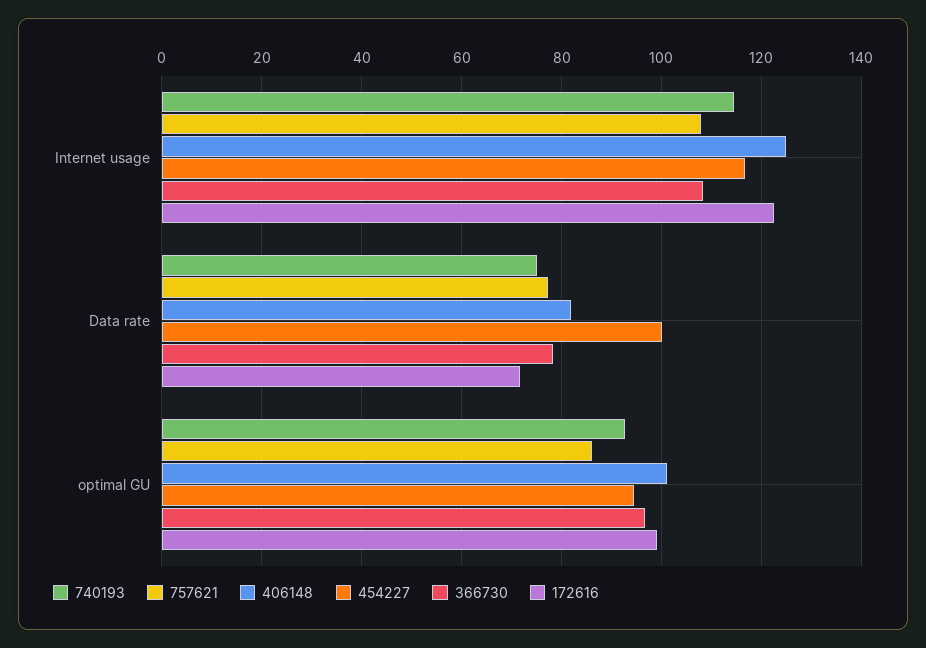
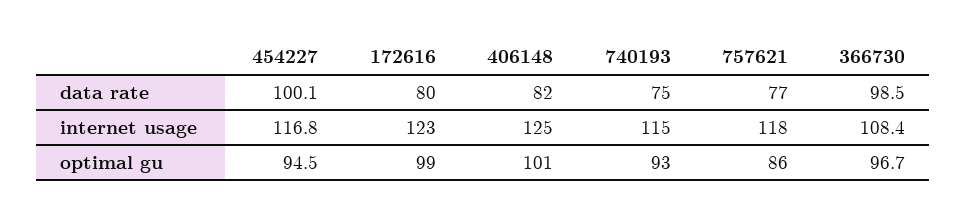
757621, Internet usage: 108 -> 118
366730, Data rate: 78 -> 98.5
172616, Data rate: 72 -> 80

